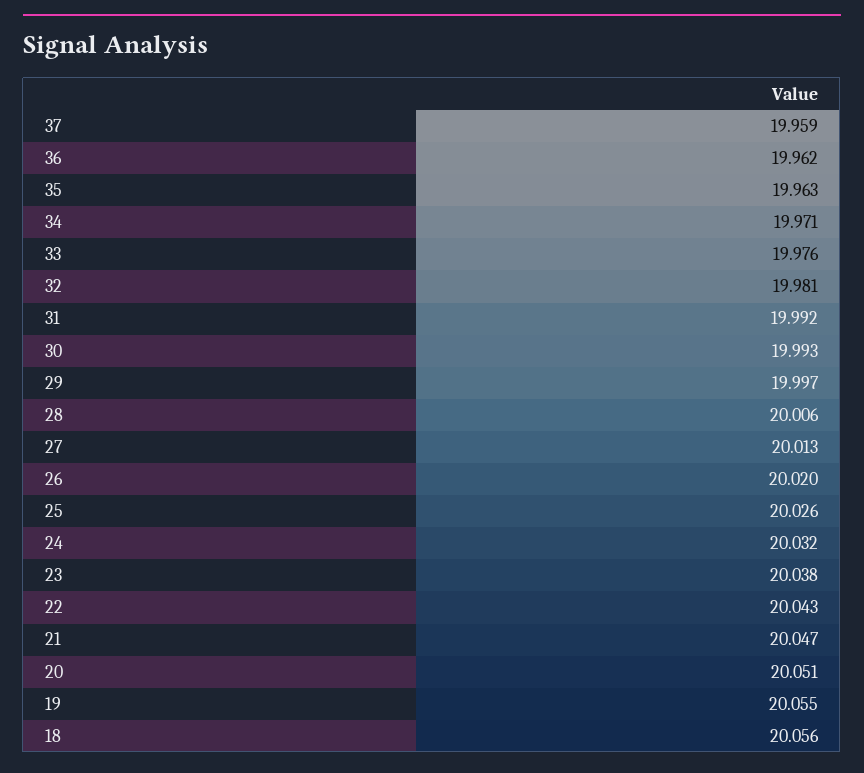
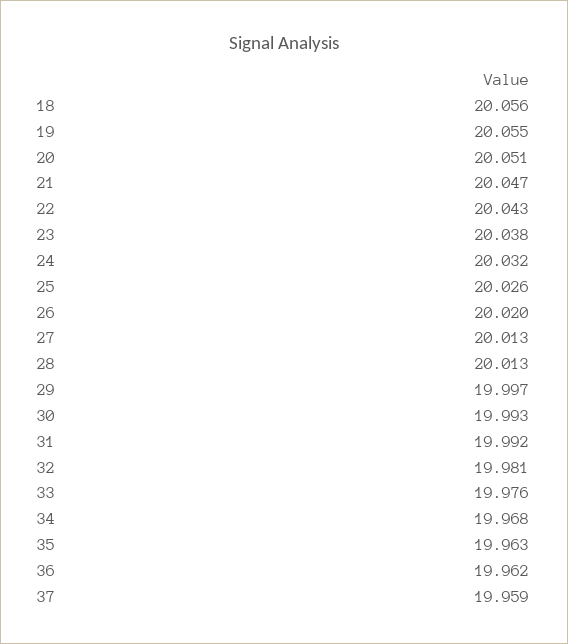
34: 19.971 -> 19.968
28: 20.006 -> 20.013

